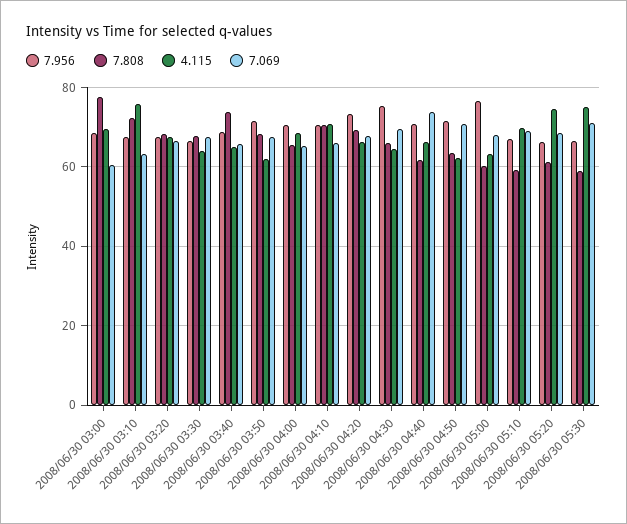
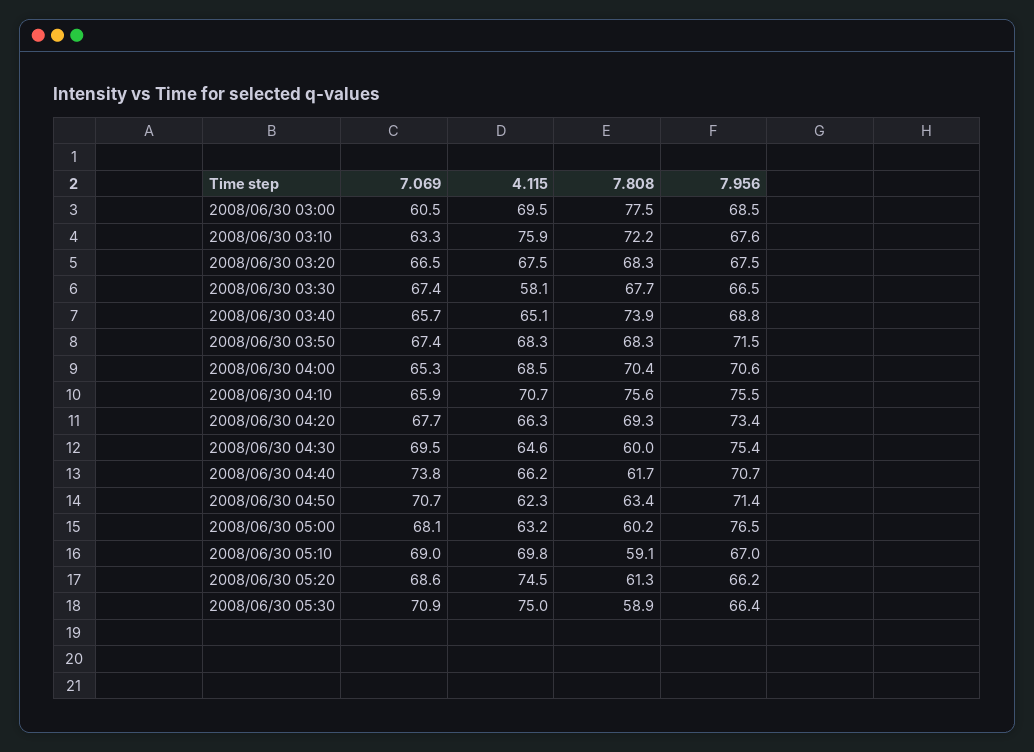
4.115, 2008/06/30 03:30: 64 -> 58.1
4.115, 2008/06/30 03:50: 62 -> 68.3
7.808, 2008/06/30 04:00: 66 -> 70.4
7.956, 2008/06/30 04:10: 70 -> 75.5
7.808, 2008/06/30 04:10: 70 -> 75.6
7.808, 2008/06/30 04:30: 66 -> 60

